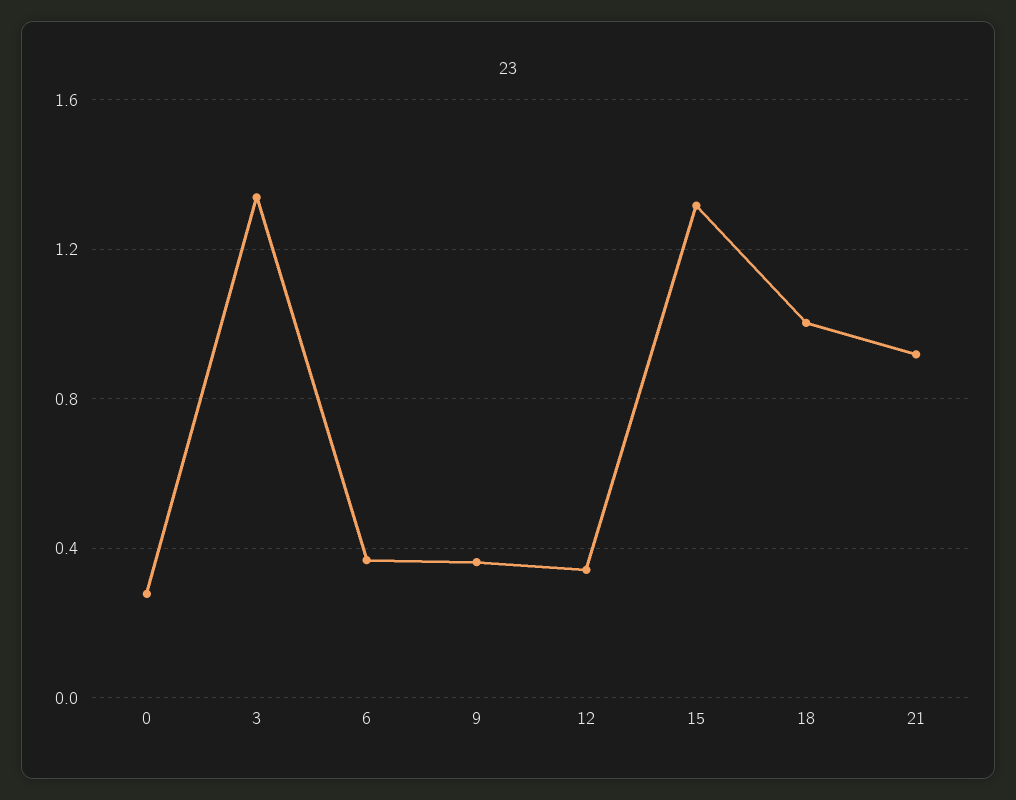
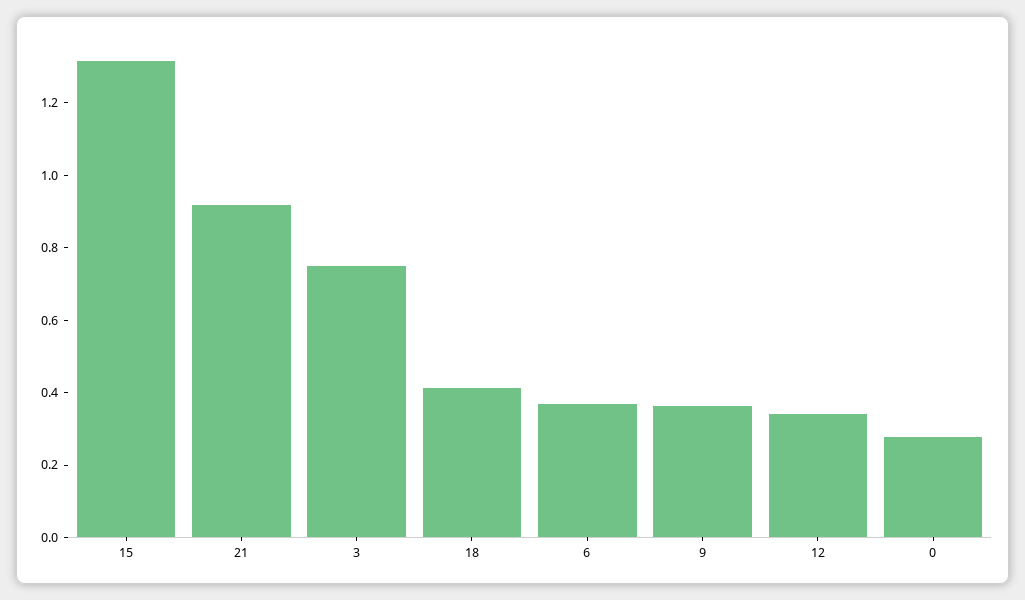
3: 1.35 -> 0.75
18: 1 -> 0.4

